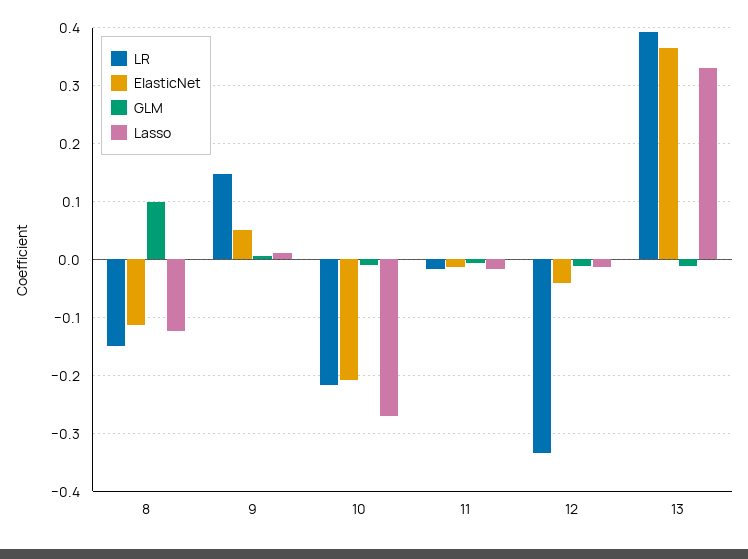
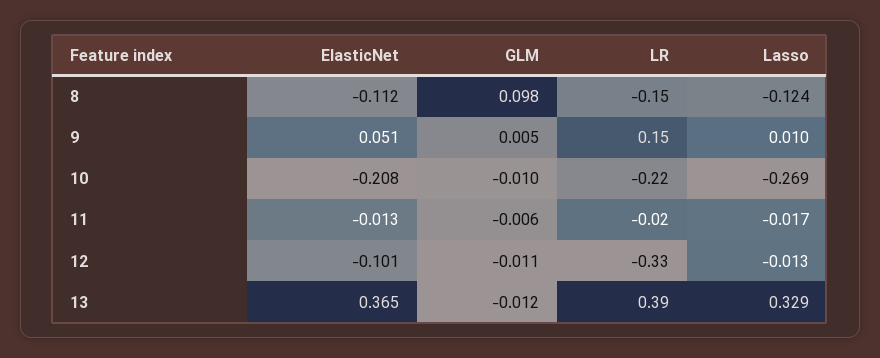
ElasticNet, 12: -0.04 -> -0.101

